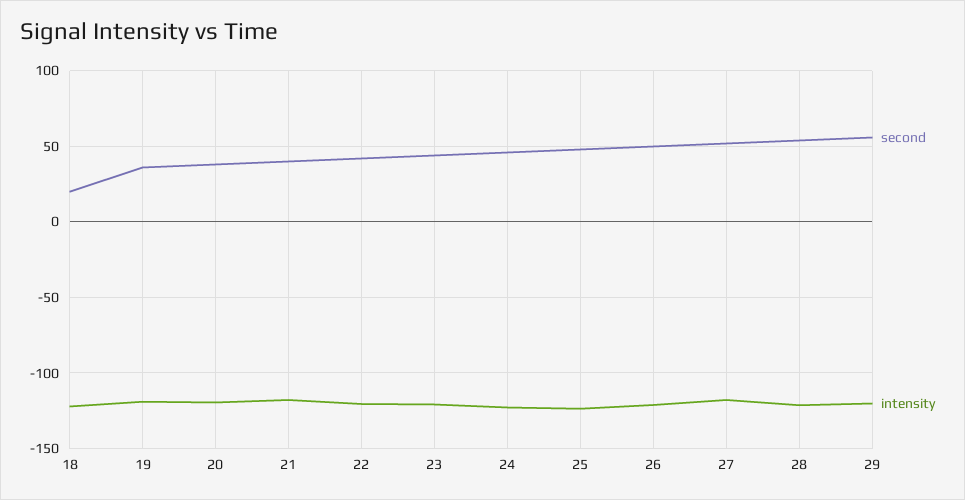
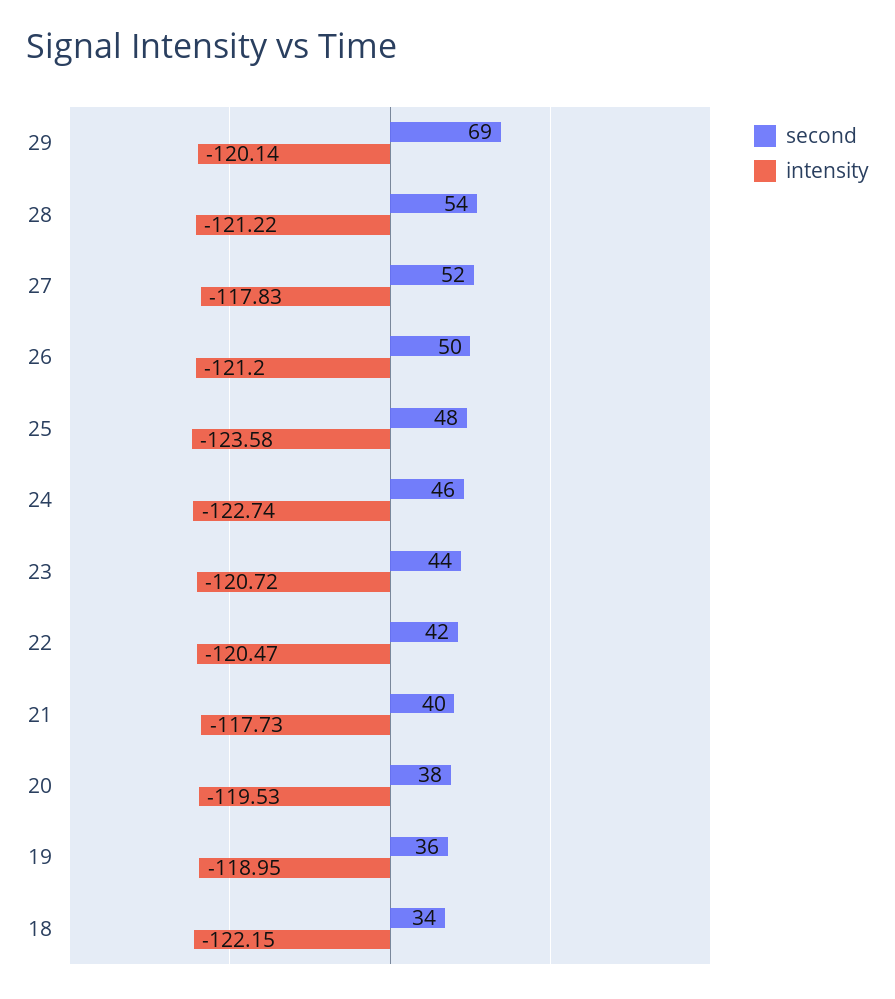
second, 18: 20 -> 34
second, 29: 55 -> 69

